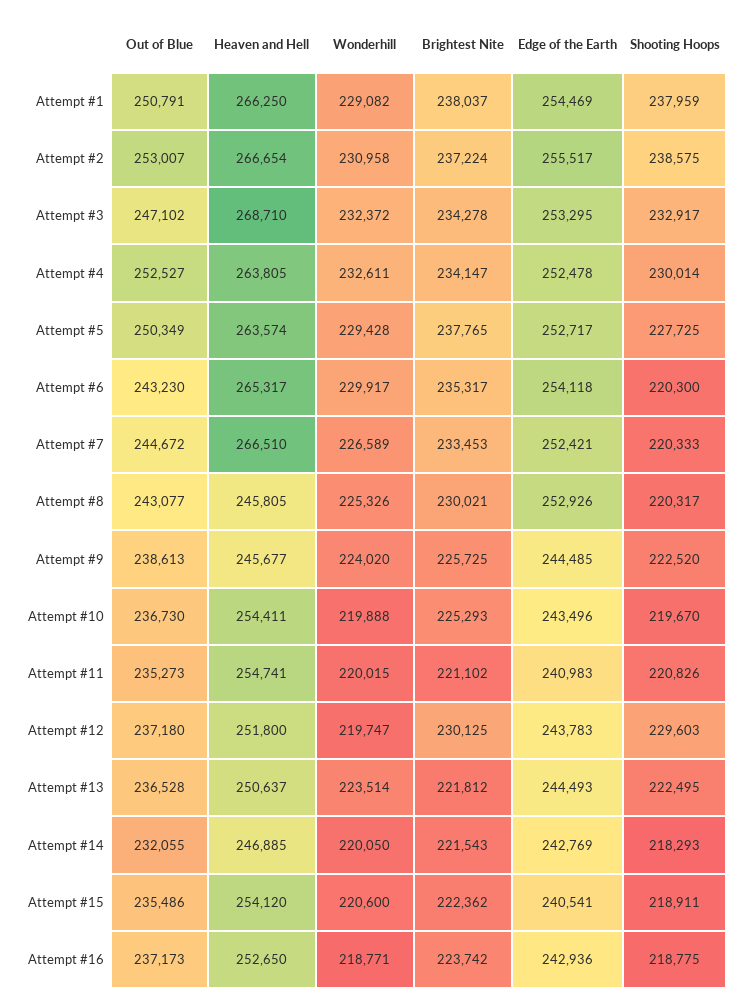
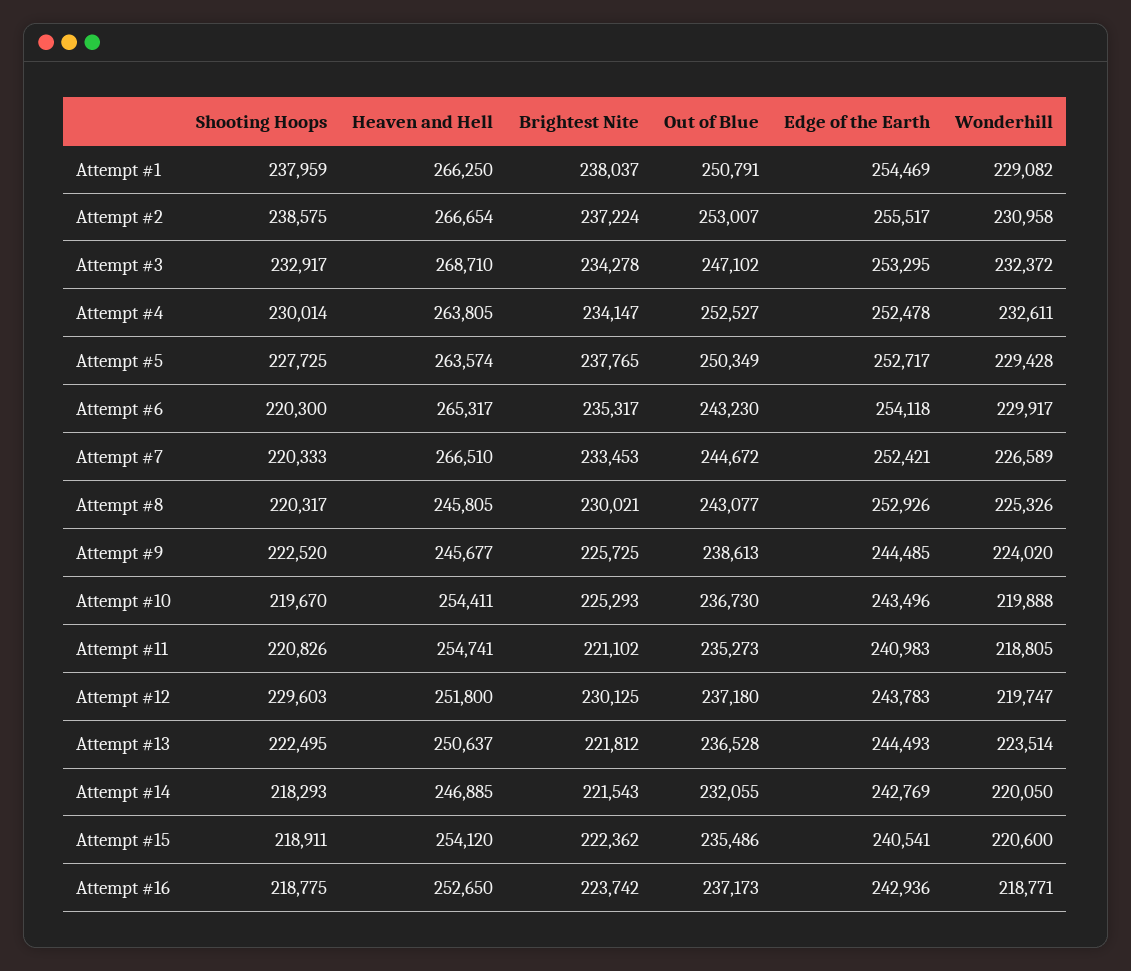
Wonderhill, Attempt #11: 220015 -> 218805

